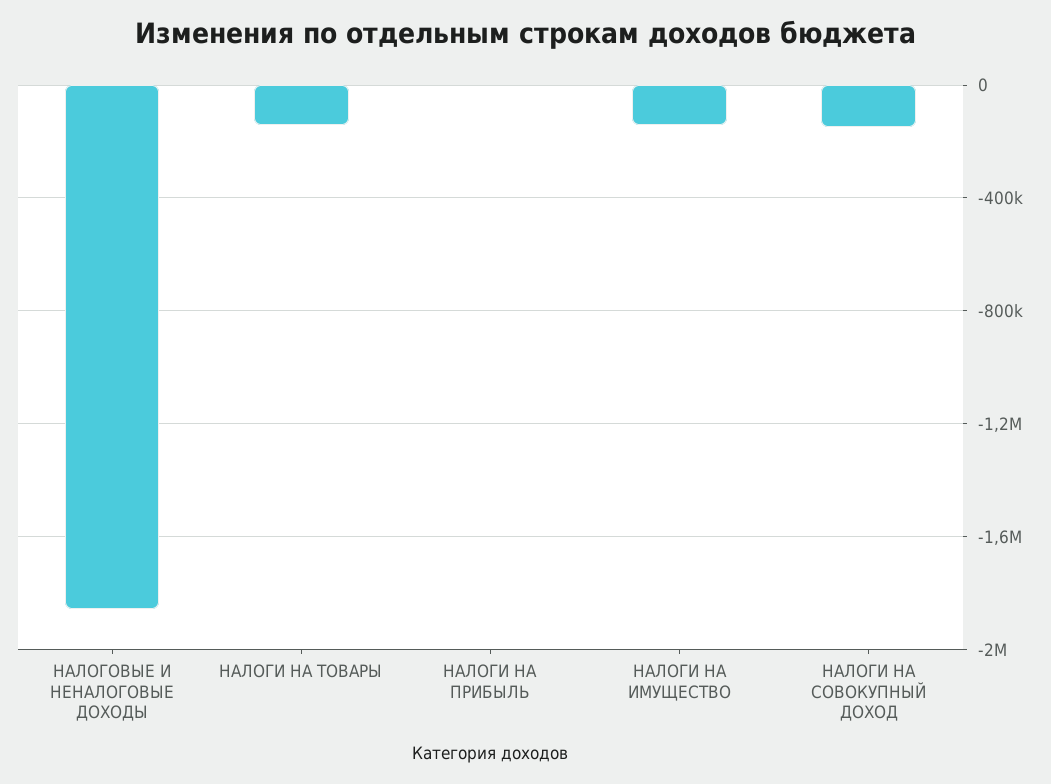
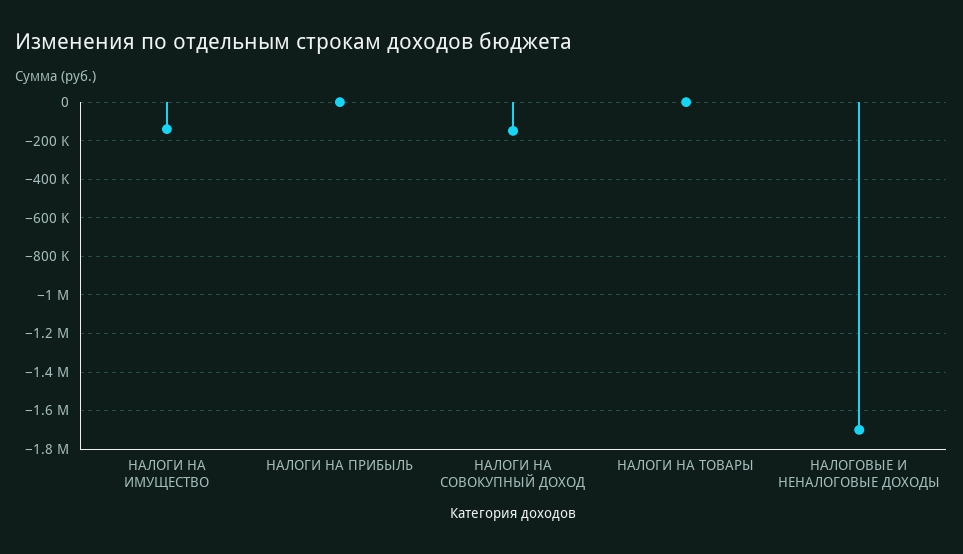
НАЛОГОВЫЕ И НЕНАЛОГОВЫЕ ДОХОДЫ: -1850000 -> -1700000
НАЛОГИ НА ТОВАРЫ: -150000 -> 0

